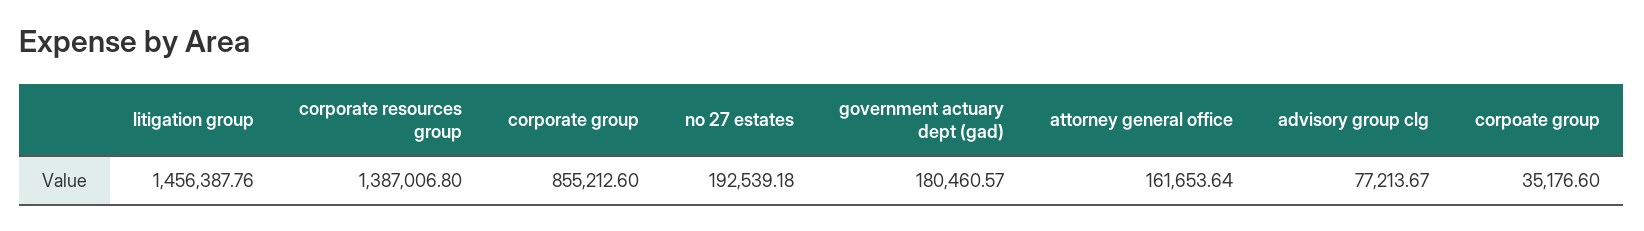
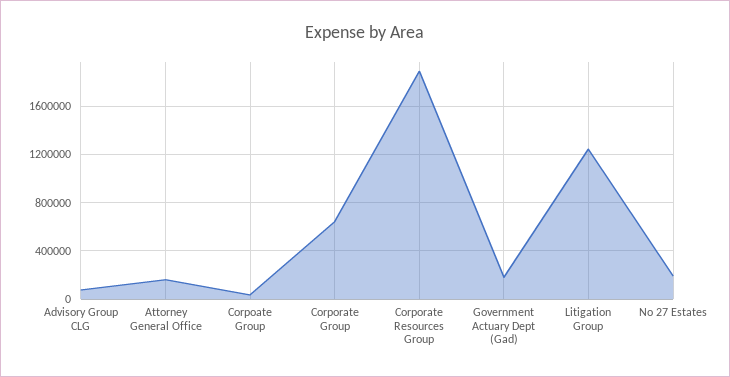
litigation group: 1456387.76 -> 1250000
corporate resources group: 1387006.8 -> 1900000
corporate group: 855212.6 -> 650000

